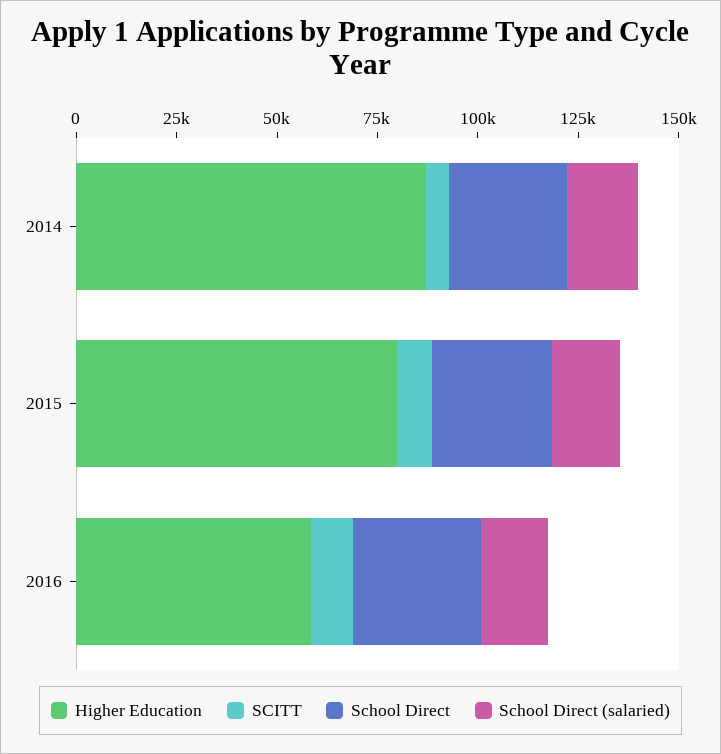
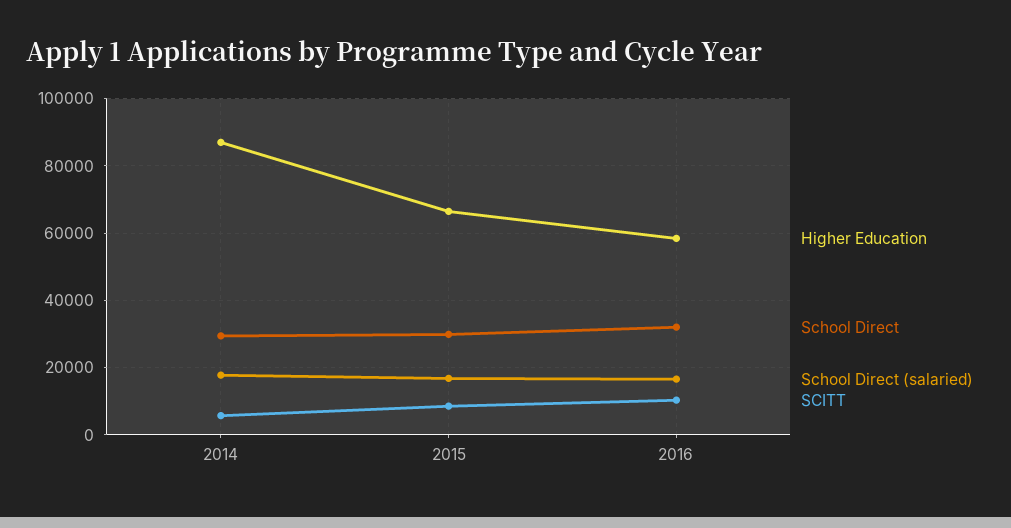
Higher Education, 2015: 80000 -> 66000

